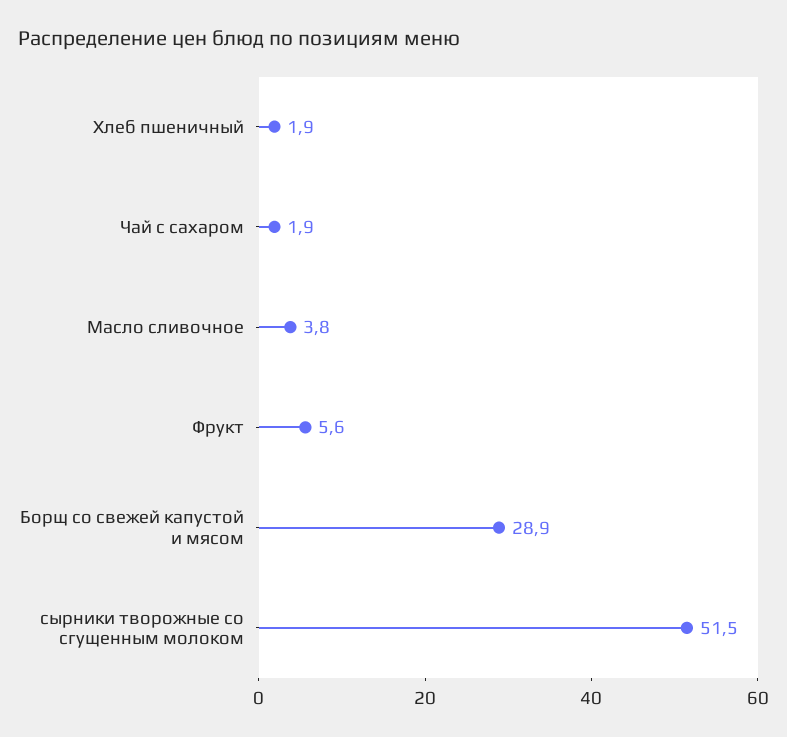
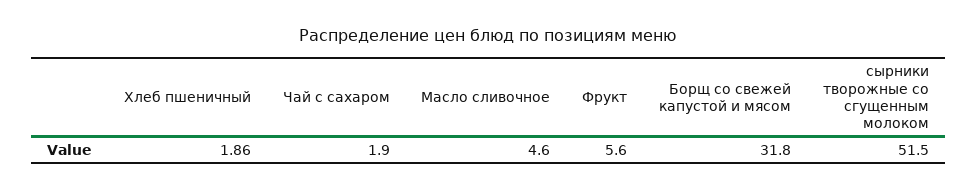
Масло сливочное: 3.8 -> 4.6
Борщ со свежей капустой и мясом: 28.9 -> 31.8

